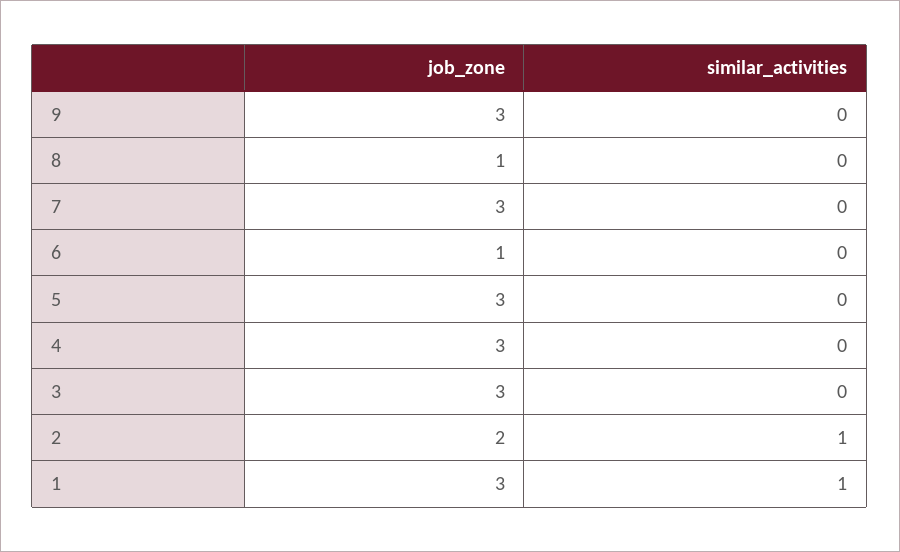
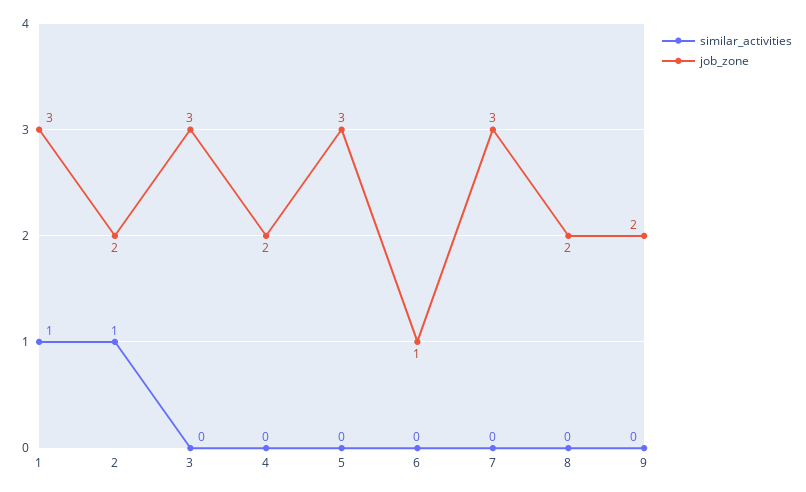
job_zone, 9: 3 -> 2
job_zone, 8: 1 -> 2
job_zone, 4: 3 -> 2

